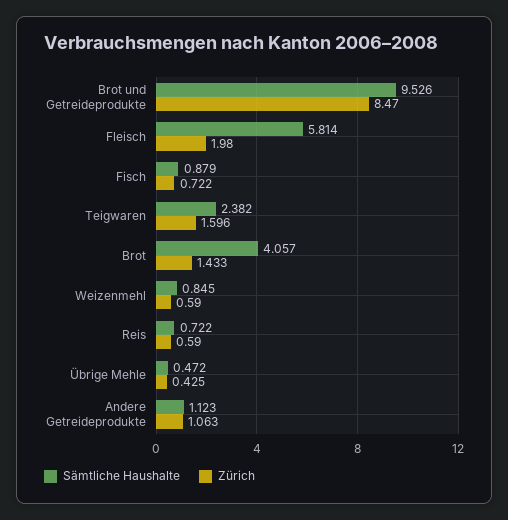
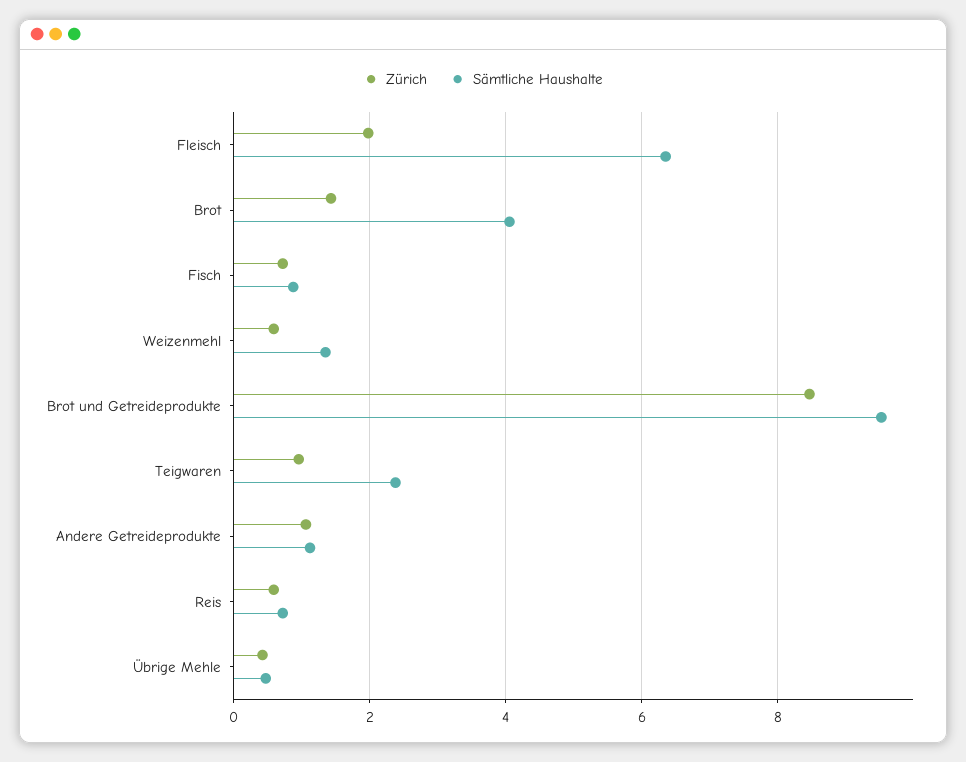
Sämtliche Haushalte, Fleisch: 5.814 -> 6.4
Zürich, Teigwaren: 1.596 -> 1
Sämtliche Haushalte, Weizenmehl: 0.845 -> 1.4

